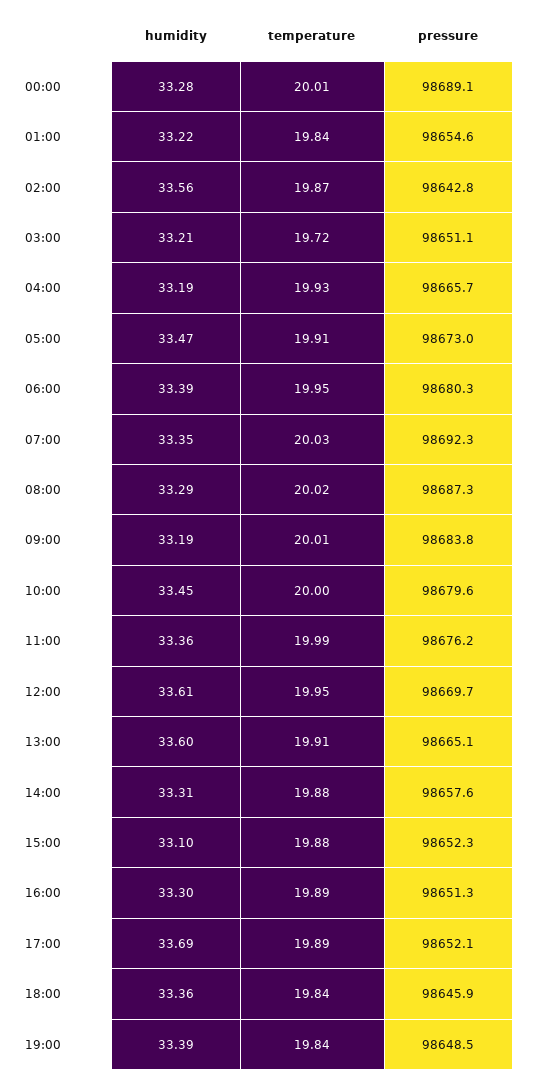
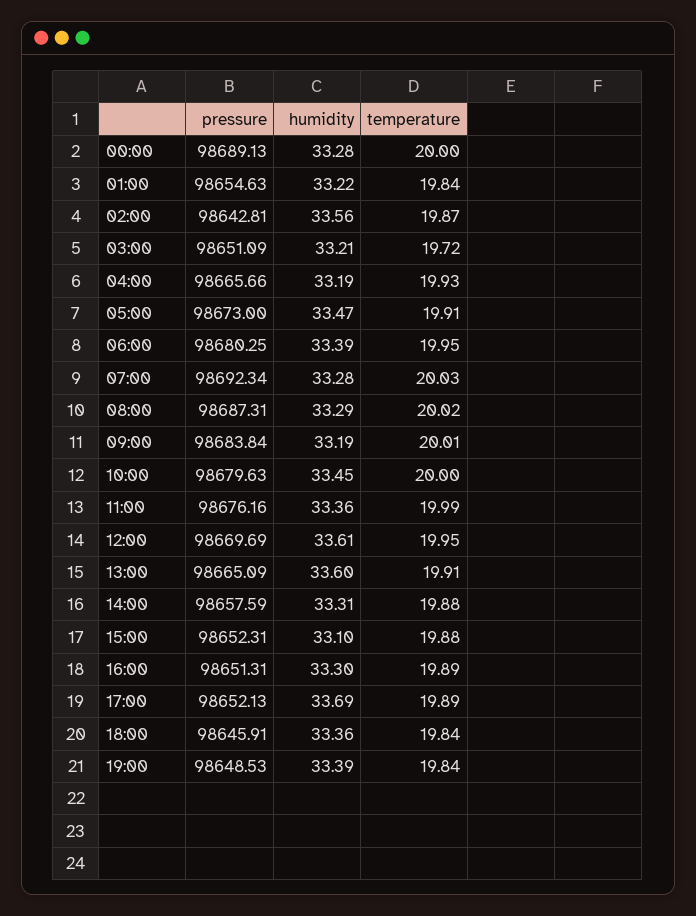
temperature, 00:00: 20.01 -> 20
humidity, 07:00: 33.35 -> 33.28

